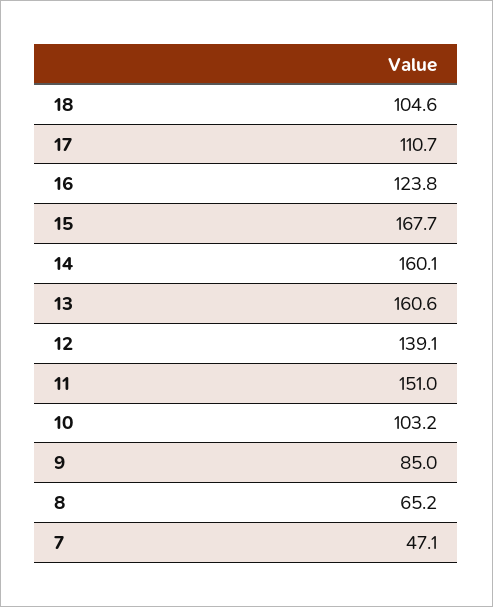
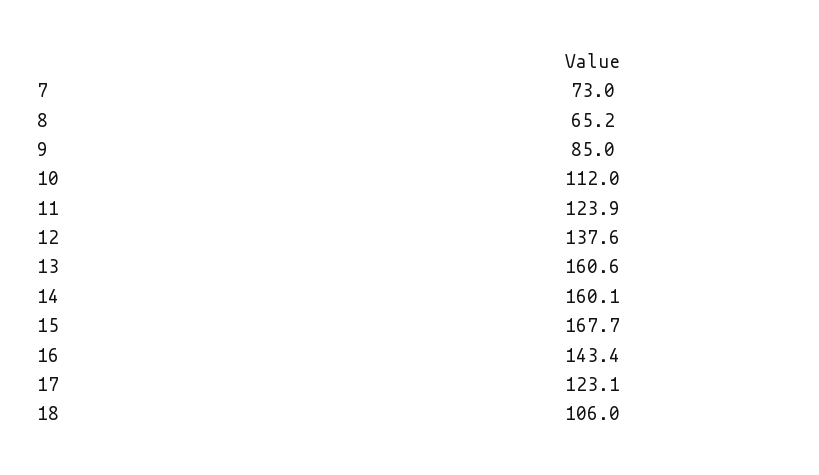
18: 104.6 -> 106
17: 110.7 -> 123.1
16: 123.8 -> 143.4
12: 139.1 -> 137.6
11: 151 -> 123.9
10: 103.2 -> 112
7: 47.1 -> 73

